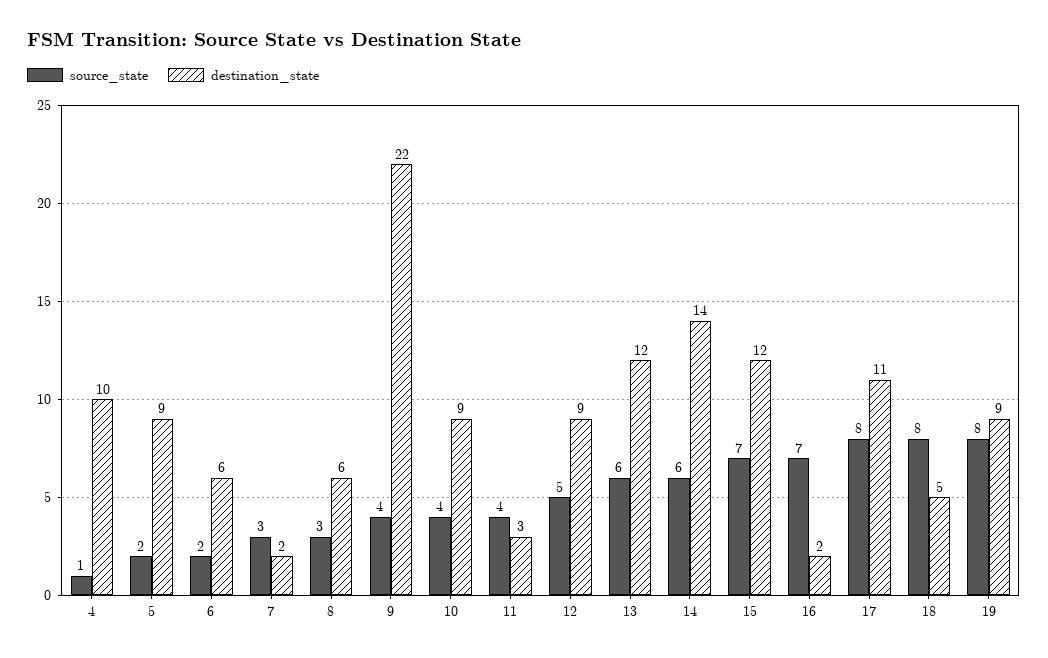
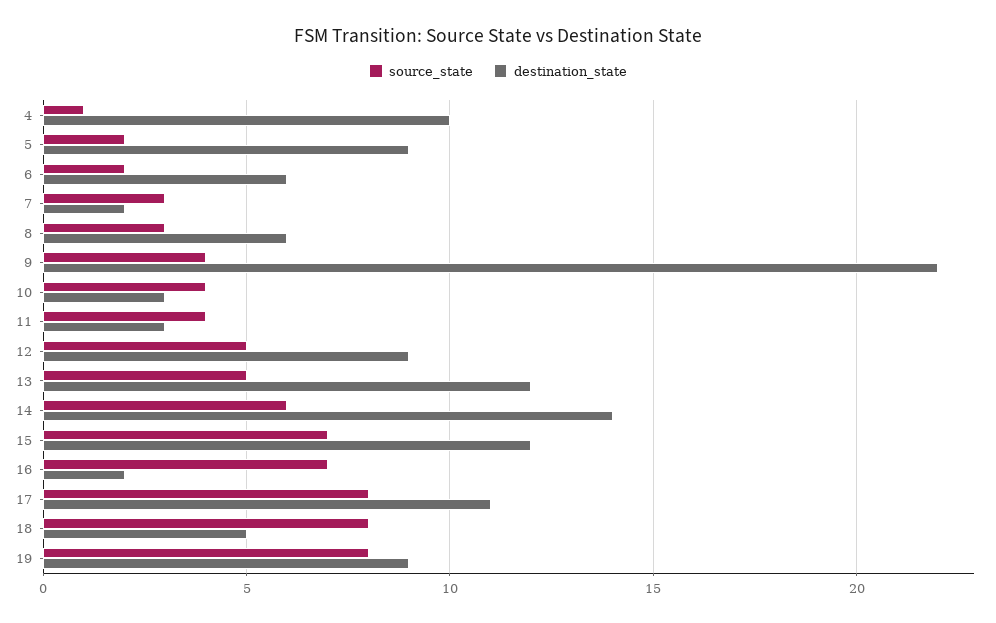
destination_state, 10: 9 -> 3
source_state, 13: 6 -> 5

